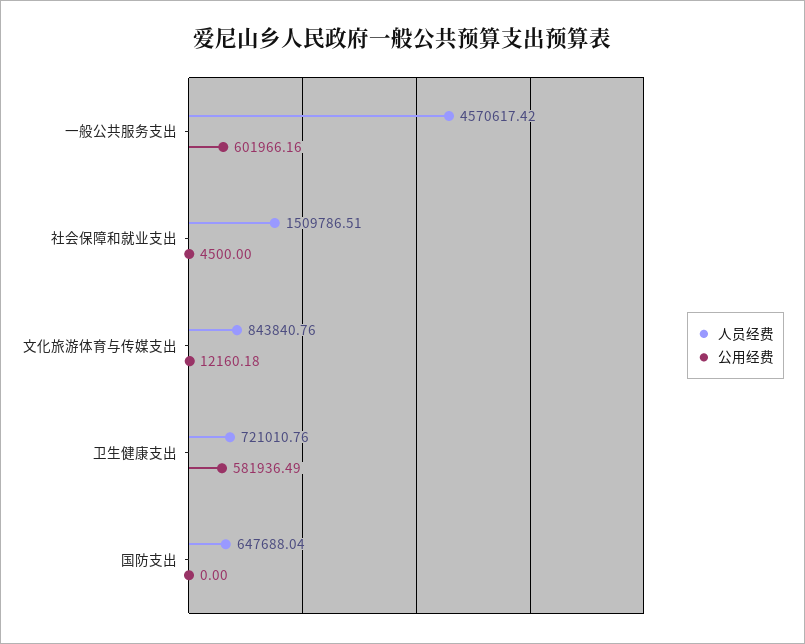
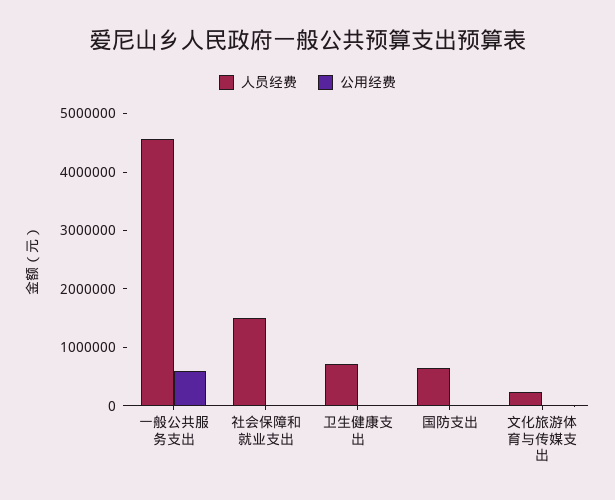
人员经费, 文化旅游体育与传媒支出: 843840.76 -> 200000
公用经费, 卫生健康支出: 581936.49 -> 0

